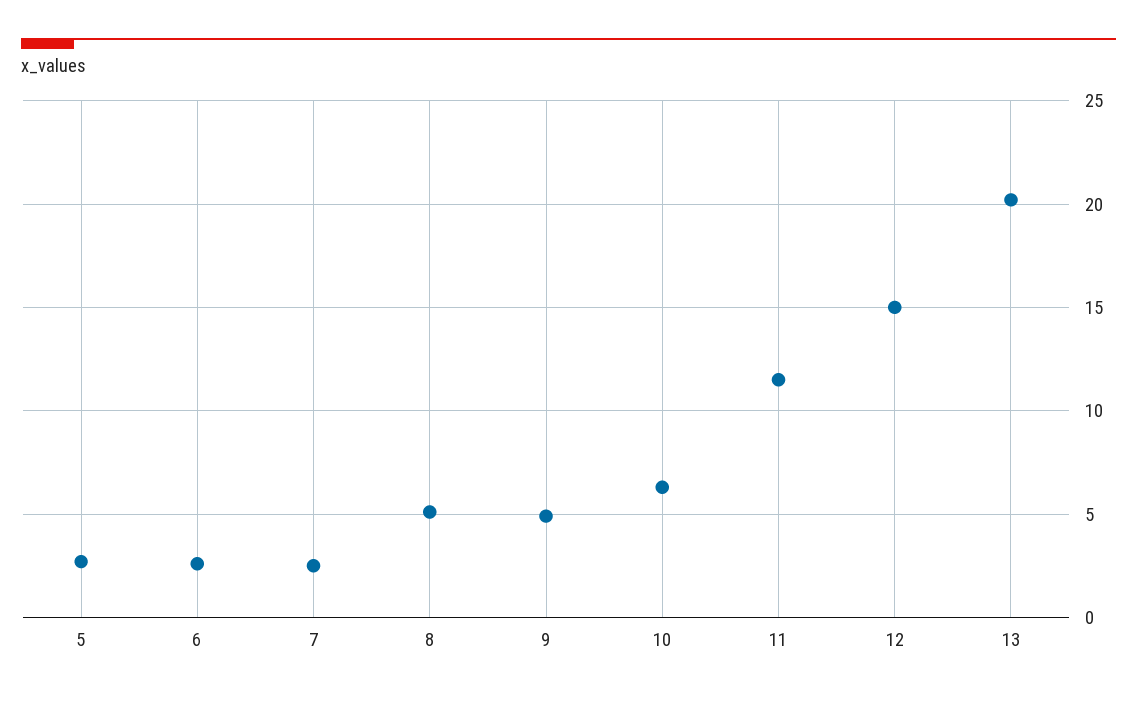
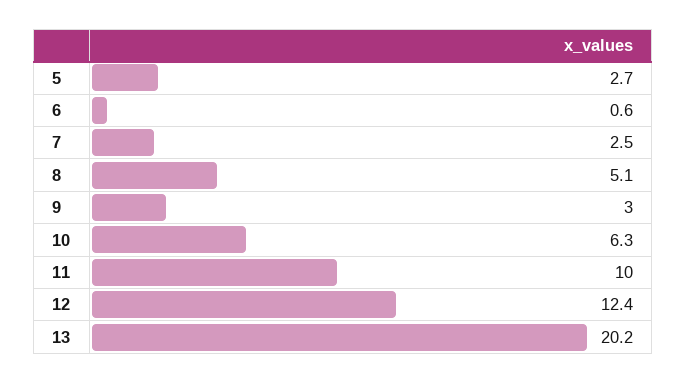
6: 2.5 -> 0.6
9: 5 -> 3
11: 11.5 -> 10
12: 15 -> 12.4

